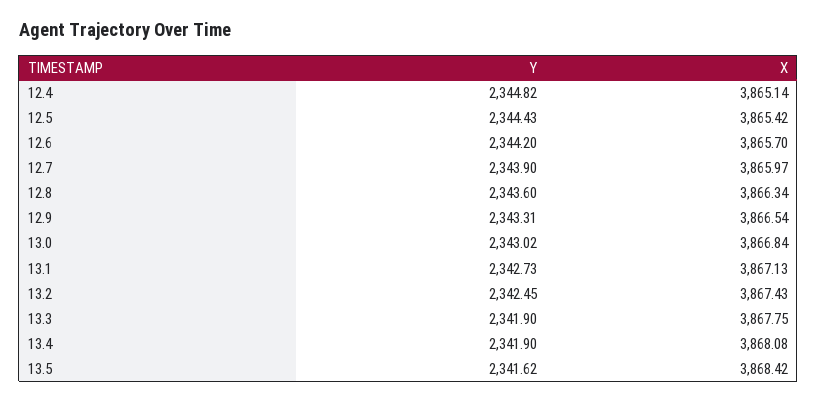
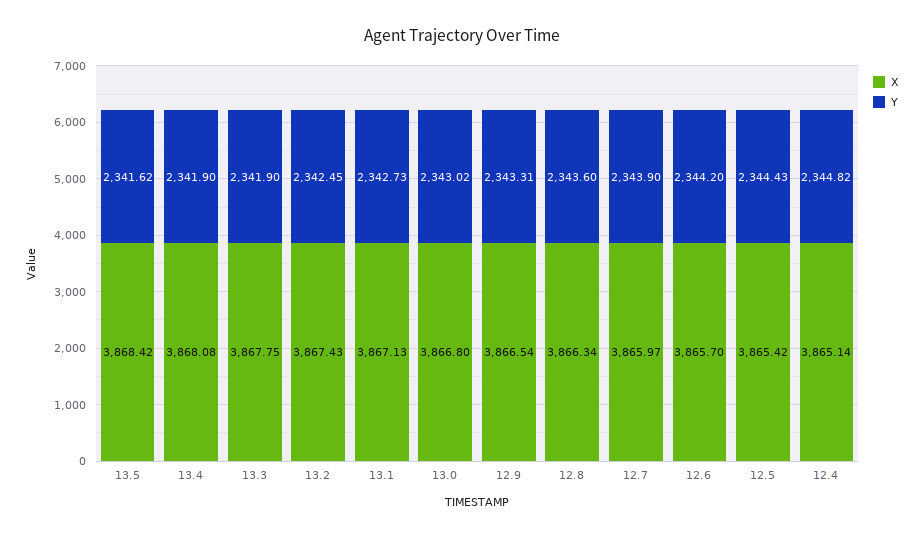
X, 13.0: 3866.84 -> 3866.8

